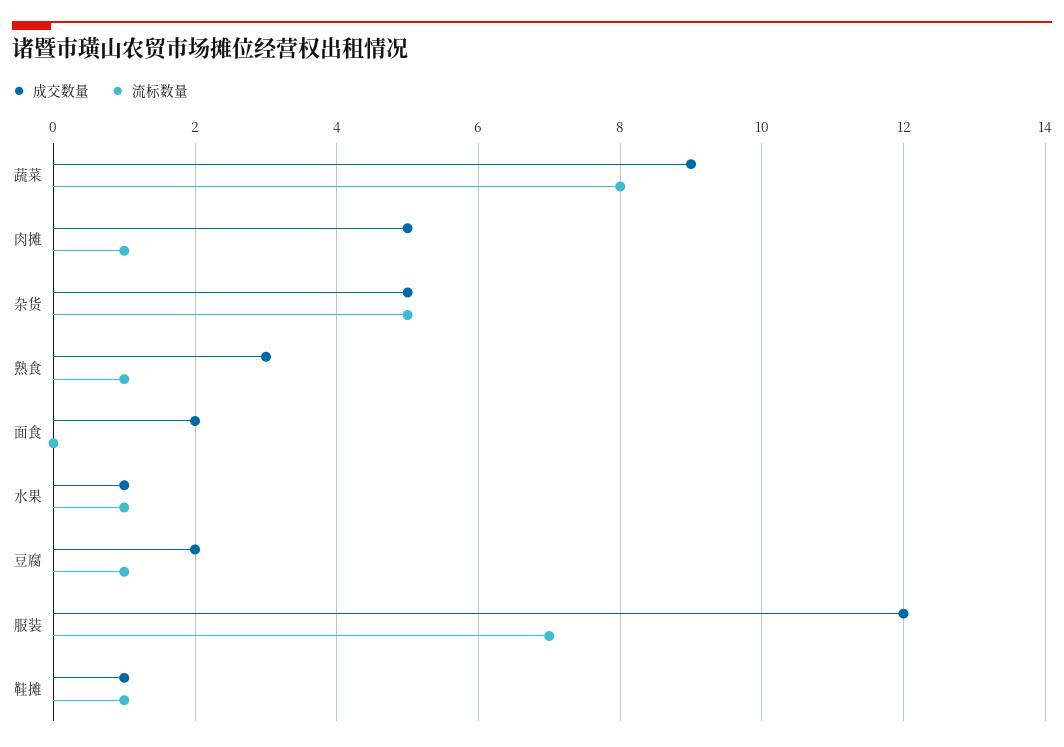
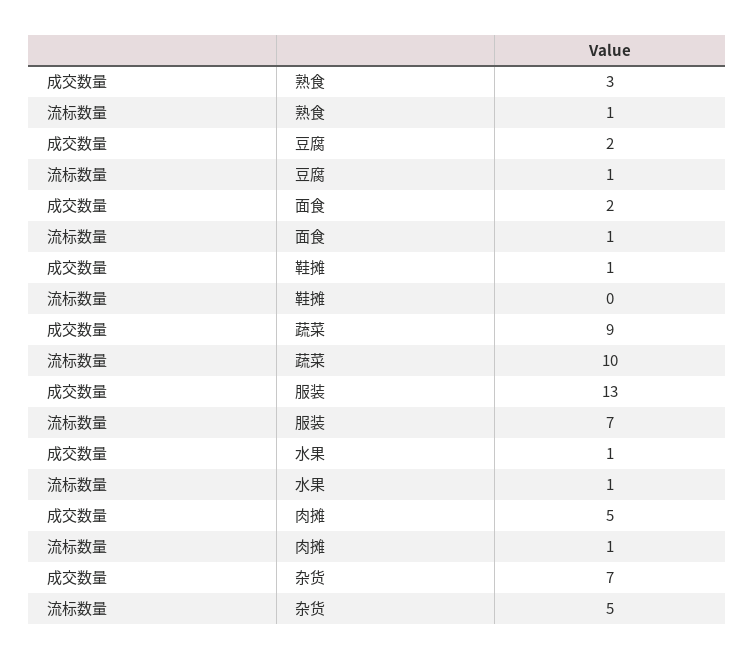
流标数量, 蔬菜: 8 -> 10
成交数量, 杂货: 5 -> 7
流标数量, 面食: 0 -> 1
成交数量, 服装: 12 -> 13
流标数量, 鞋摊: 1 -> 0

